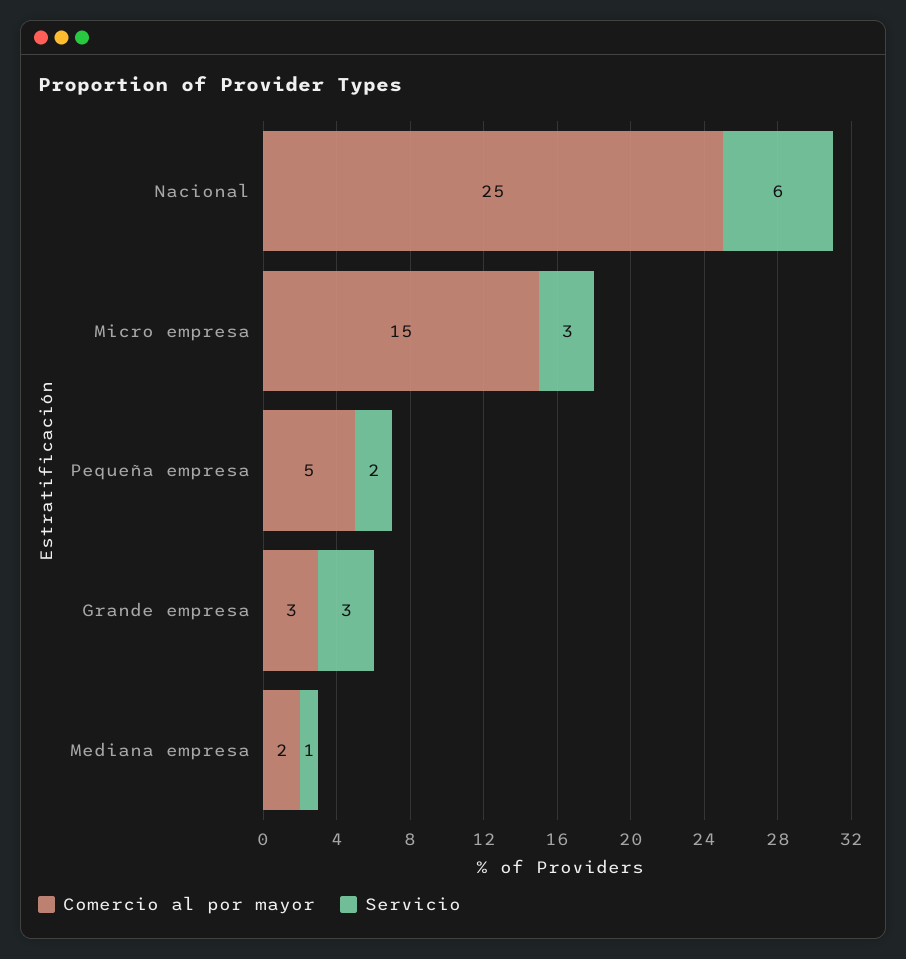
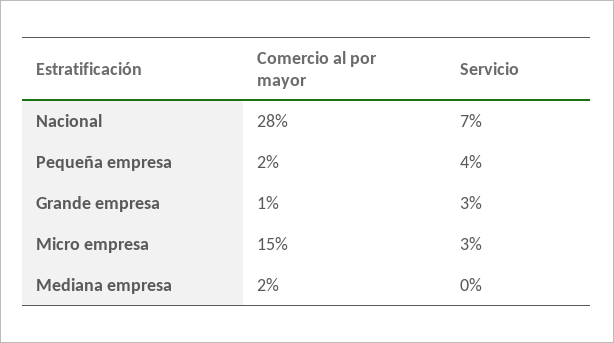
Comercio al por mayor, Nacional: 25 -> 28
Servicio, Nacional: 6 -> 7
Comercio al por mayor, Pequeña empresa: 5 -> 2
Servicio, Pequeña empresa: 2 -> 4
Comercio al por mayor, Grande empresa: 3 -> 1
Servicio, Mediana empresa: 1 -> 0

